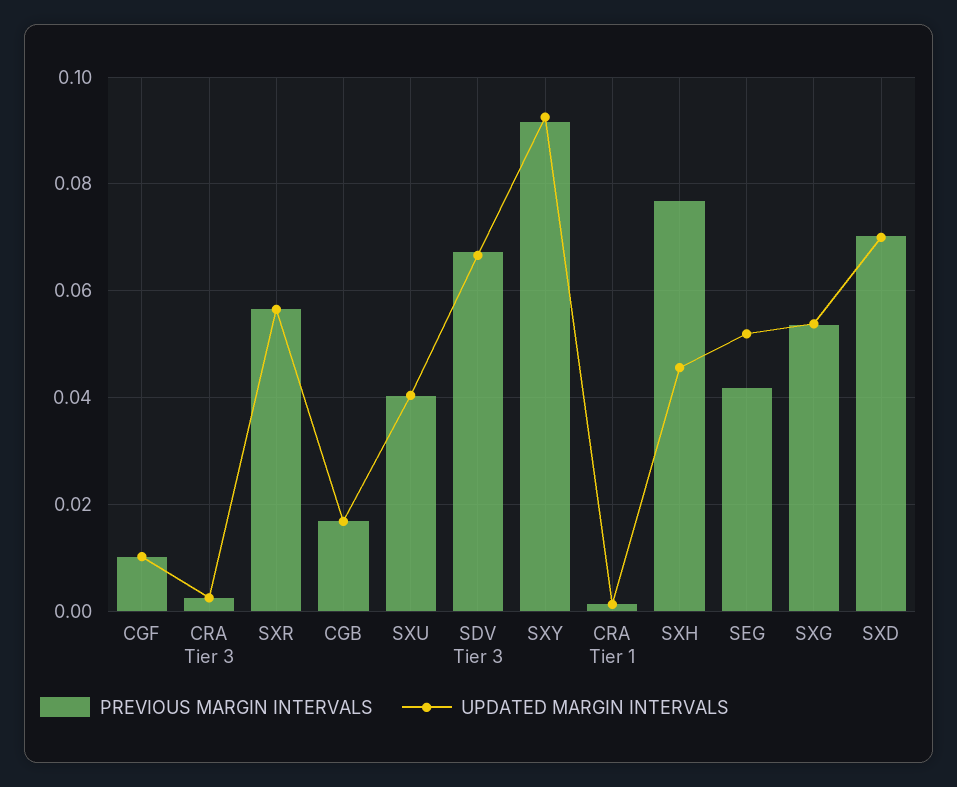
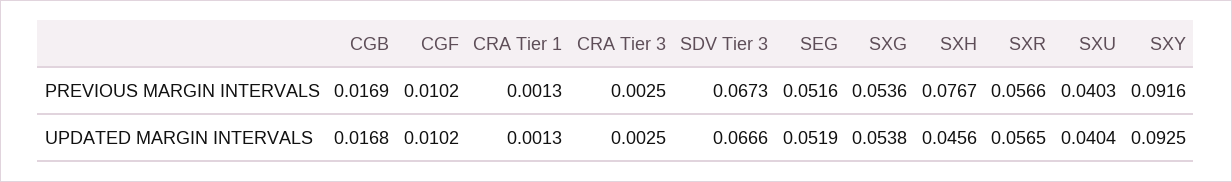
PREVIOUS MARGIN INTERVALS, SEG: 0.042 -> 0.0516
PREVIOUS MARGIN INTERVALS, SXD: 0.07 -> none
UPDATED MARGIN INTERVALS, SXD: 0.07 -> none

